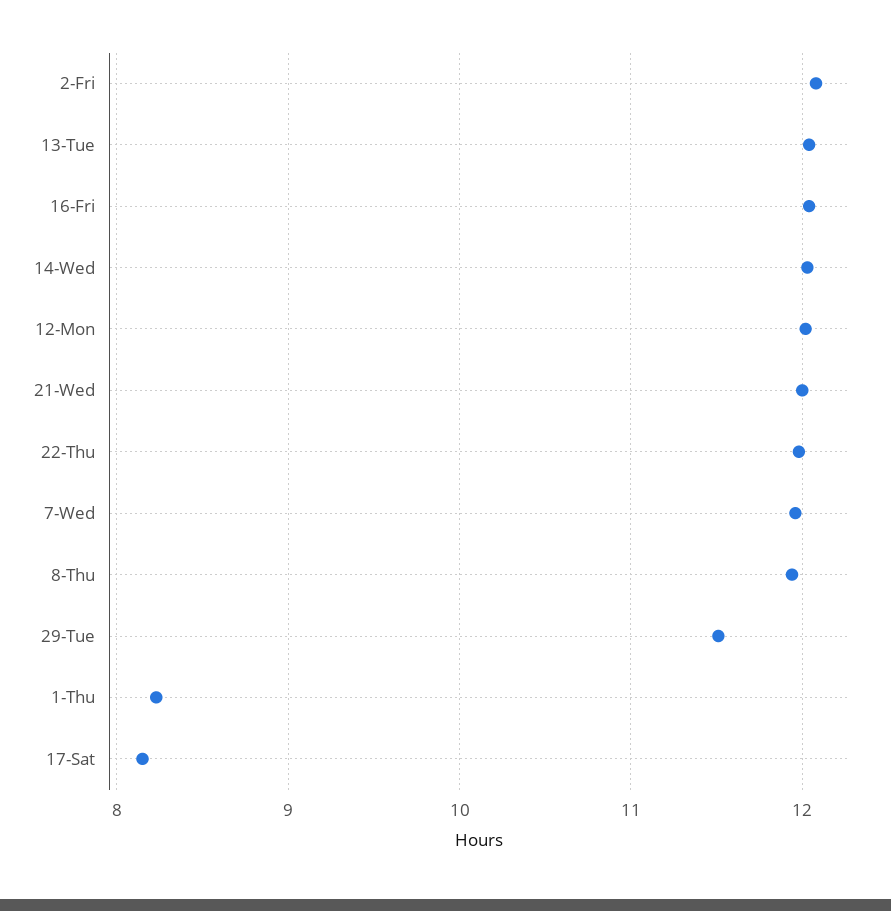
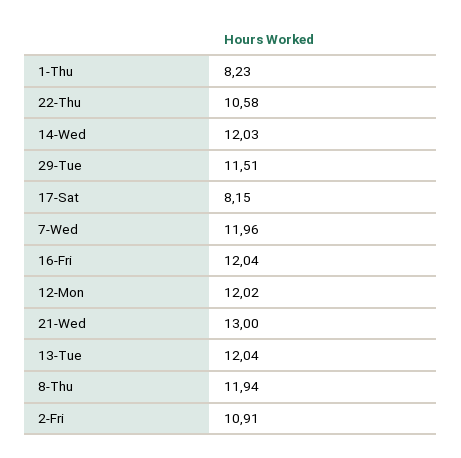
2-Fri: 12.1 -> 10.91
21-Wed: 12 -> 13
22-Thu: 12 -> 10.58

